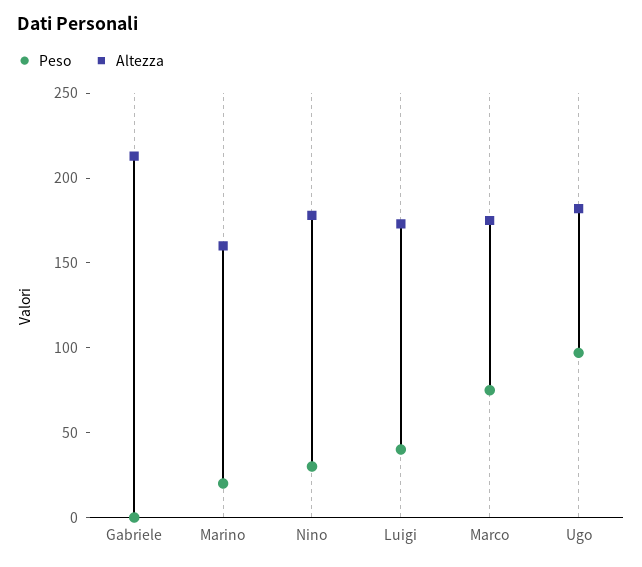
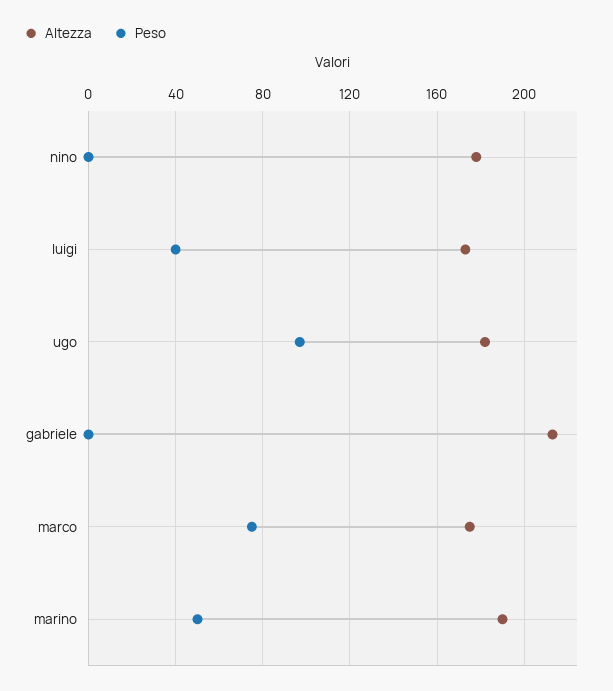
Peso, Marino: 20 -> 50
Altezza, Marino: 160 -> 190
Peso, Nino: 30 -> 0

